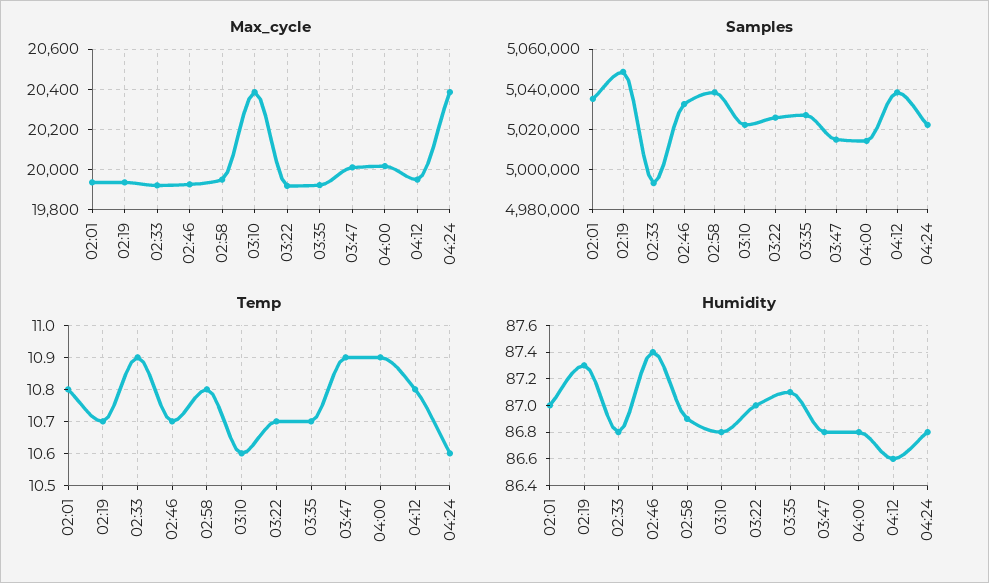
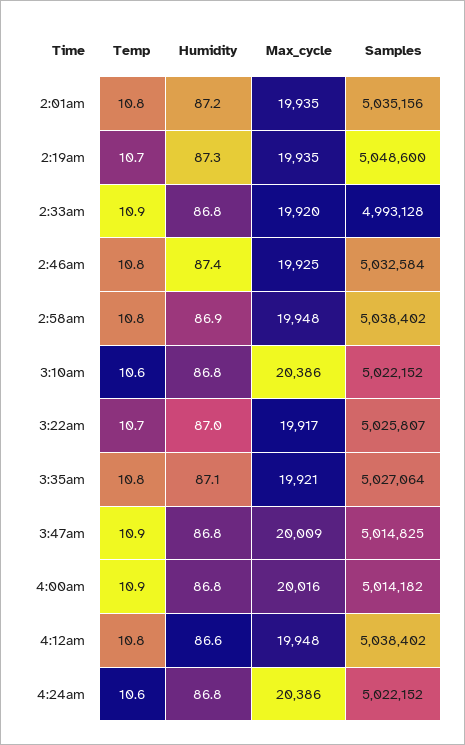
Temp, 02:46: 10.7 -> 10.8
Temp, 03:35: 10.7 -> 10.8
Humidity, 02:01: 87 -> 87.2

